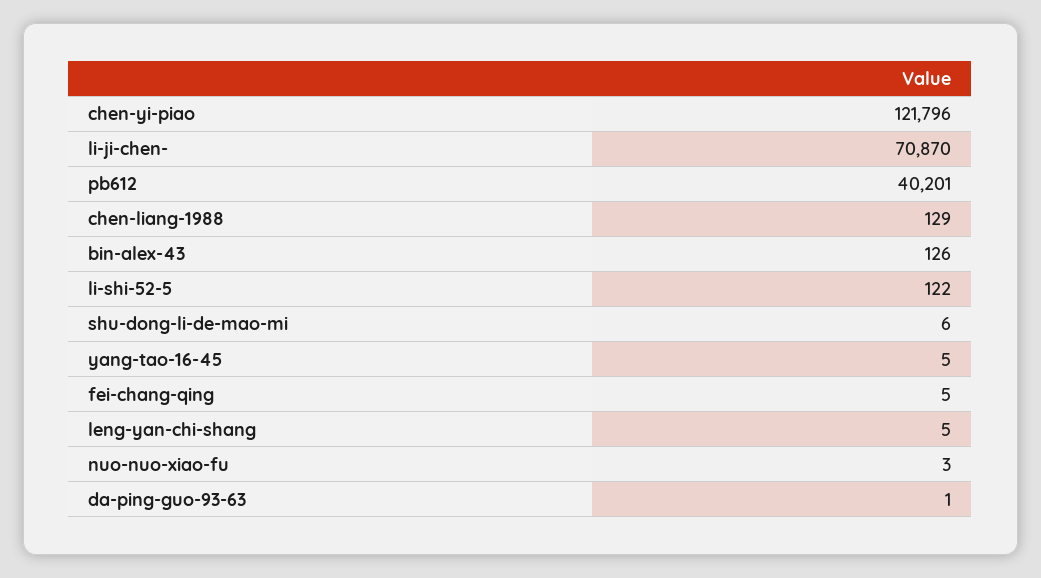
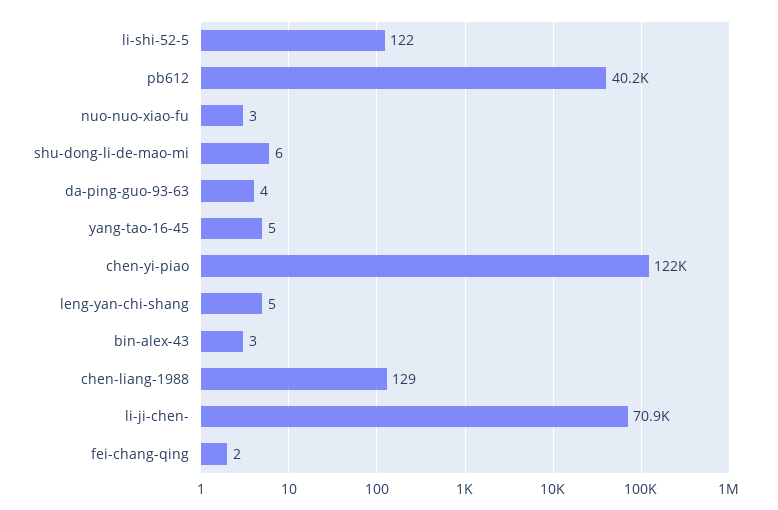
bin-alex-43: 126 -> 3
fei-chang-qing: 5 -> 2
da-ping-guo-93-63: 1 -> 4

